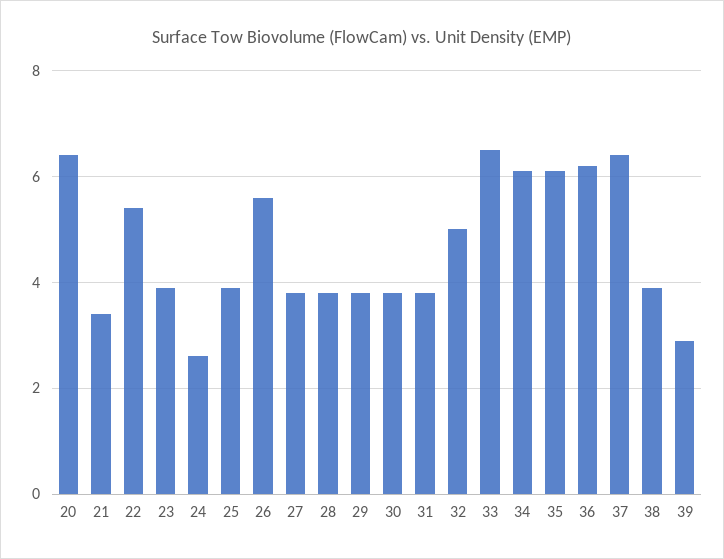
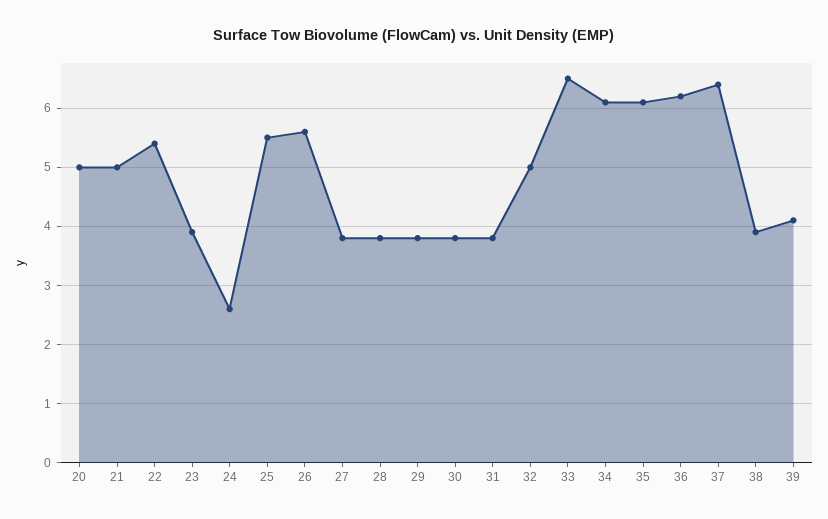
20: 6.5 -> 5
21: 3.5 -> 5
25: 4 -> 5.5
39: 3 -> 4

